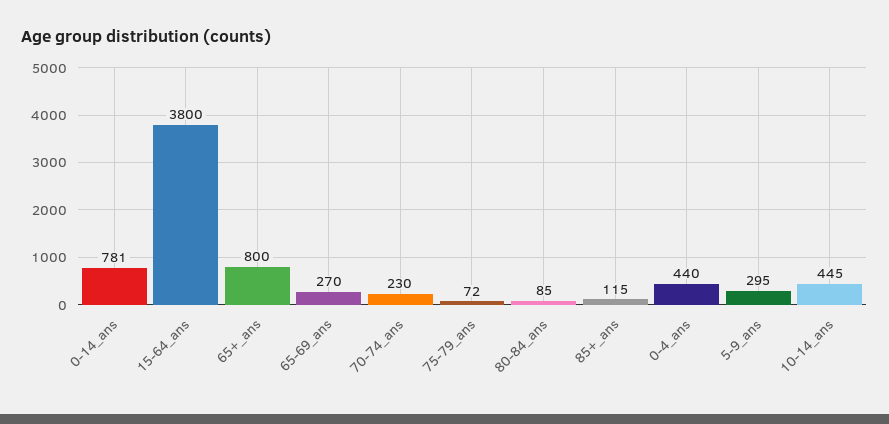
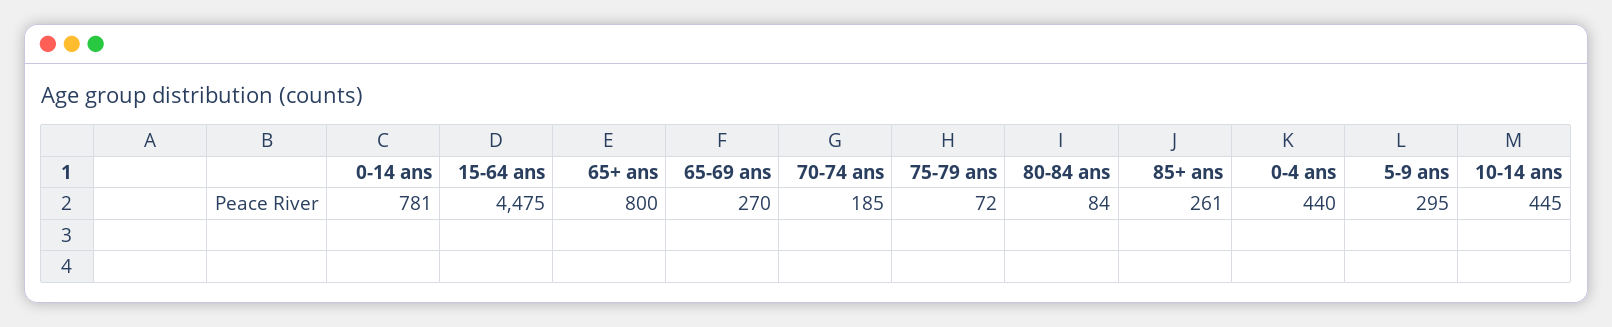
15-64_ans: 3800 -> 4475
70-74_ans: 230 -> 185
80-84_ans: 85 -> 84
85+_ans: 115 -> 261

